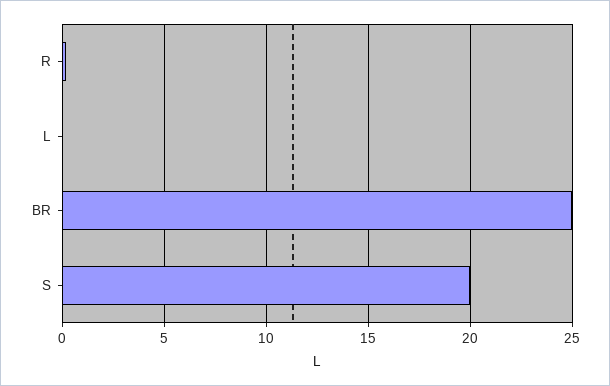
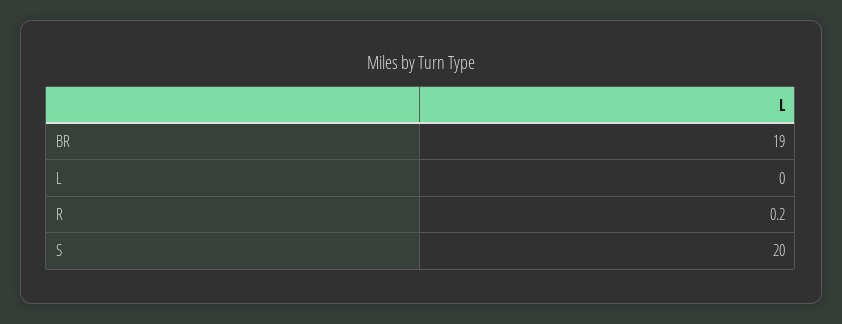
BR: 25 -> 19

